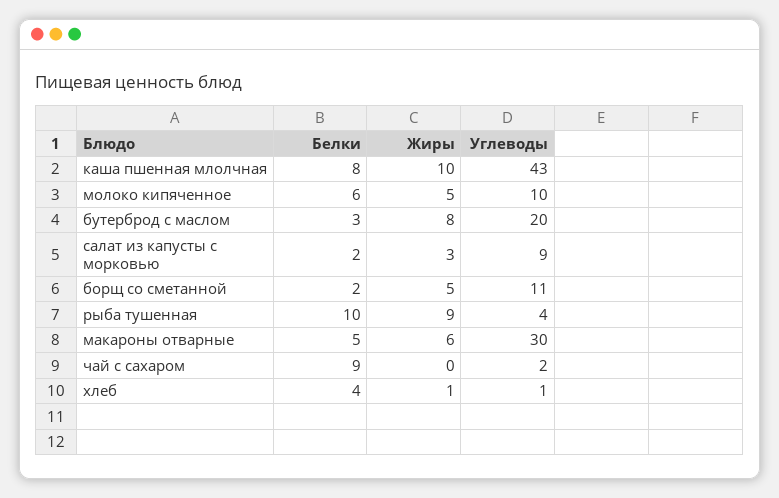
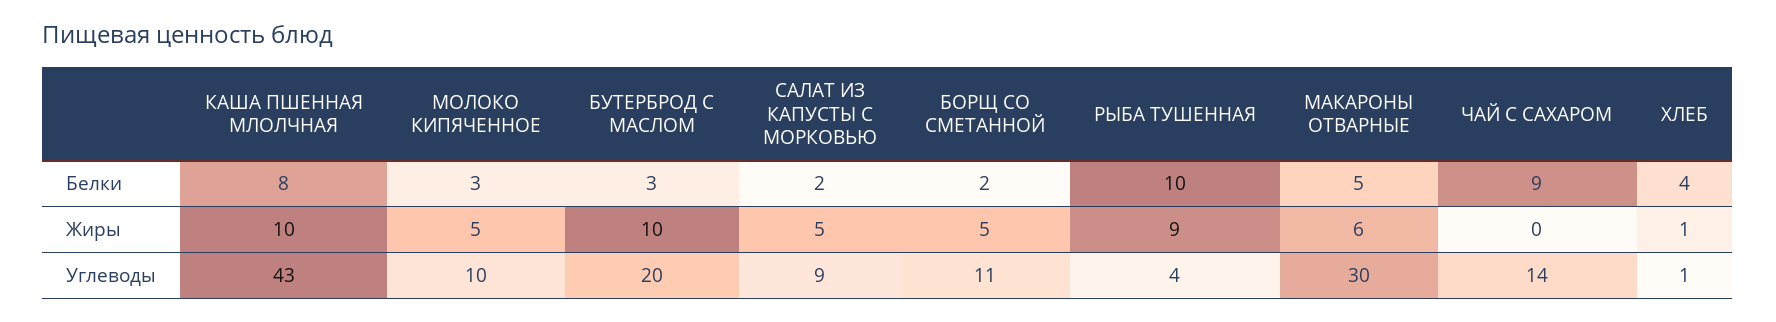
Белки, молоко кипяченное: 6 -> 3
Жиры, бутерброд с маслом: 8 -> 10
Жиры, салат из капусты с морковью: 3 -> 5
Углеводы, чай с сахаром: 2 -> 14

